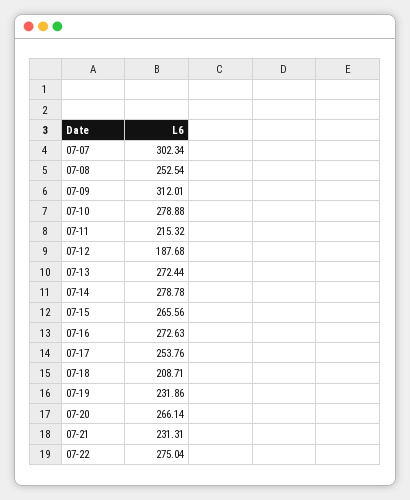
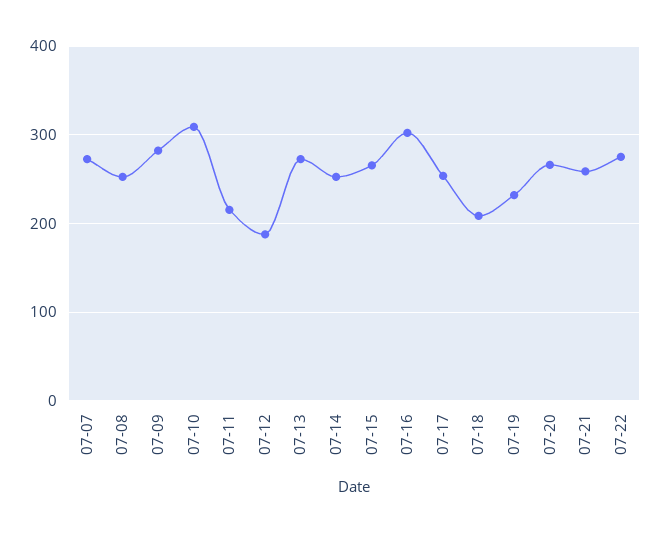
07-07: 302.34 -> 270
07-09: 312.01 -> 280
07-10: 278.88 -> 310
07-14: 278.78 -> 250
07-16: 272.63 -> 300
07-21: 231.31 -> 260

